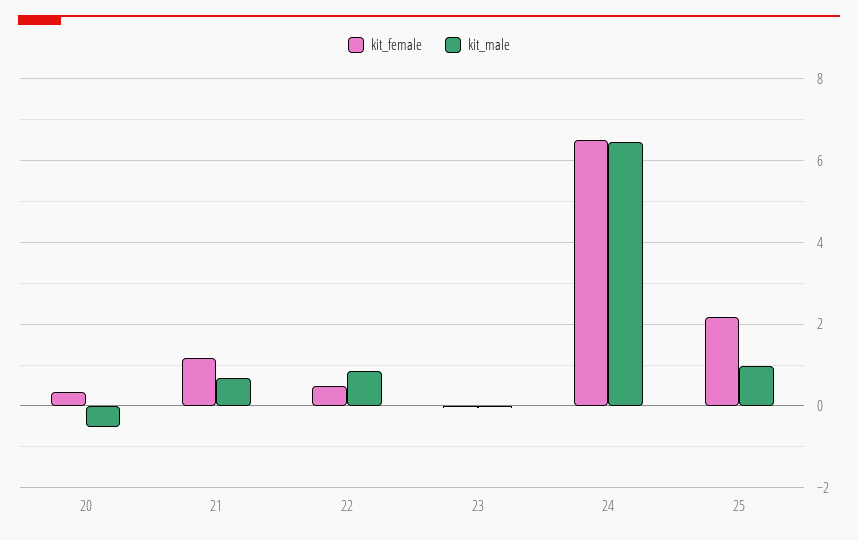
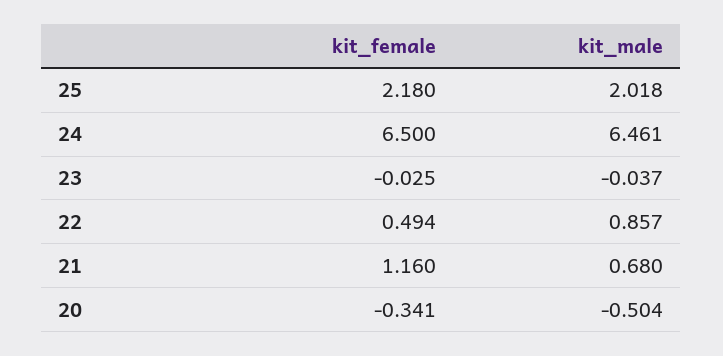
kit_female, 20: 0.4 -> -0.341
kit_male, 25: 1 -> 2.018

